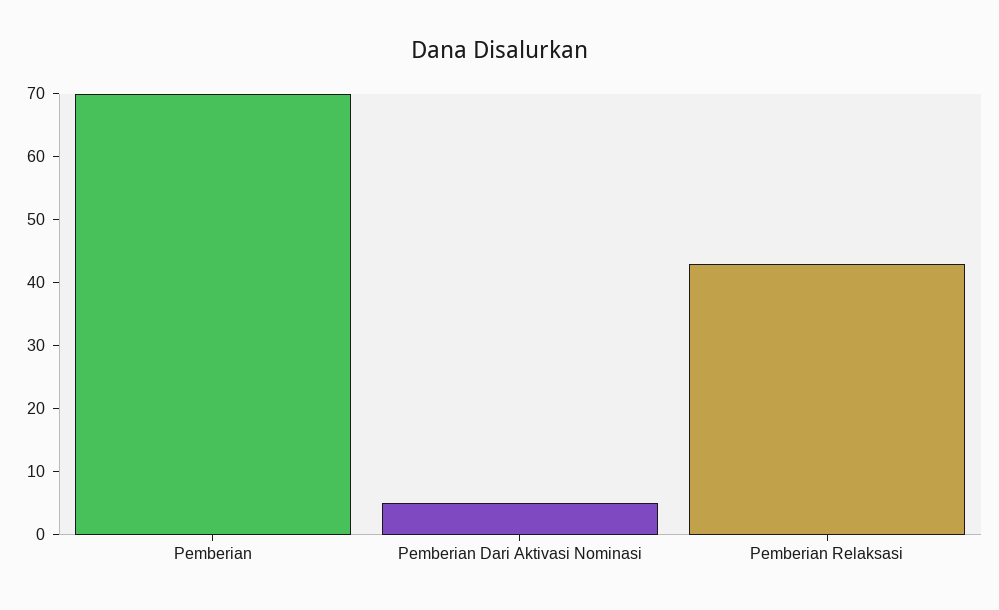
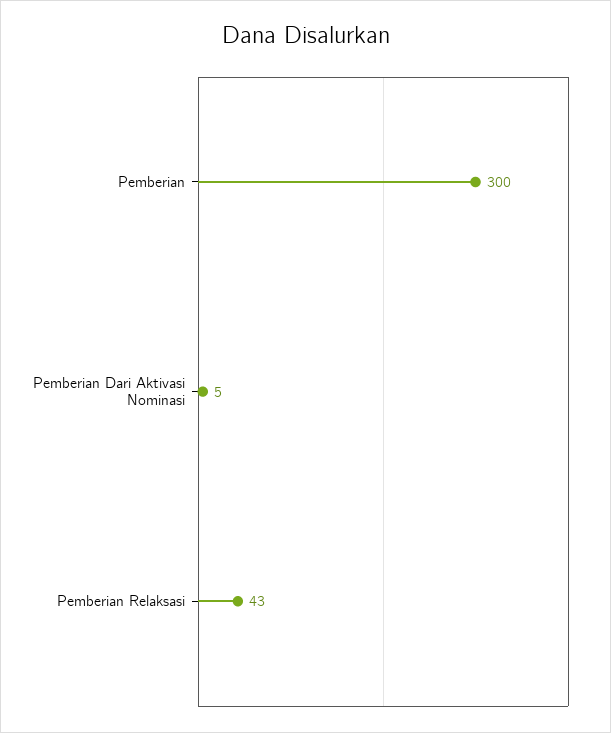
Pemberian: 70 -> 300

